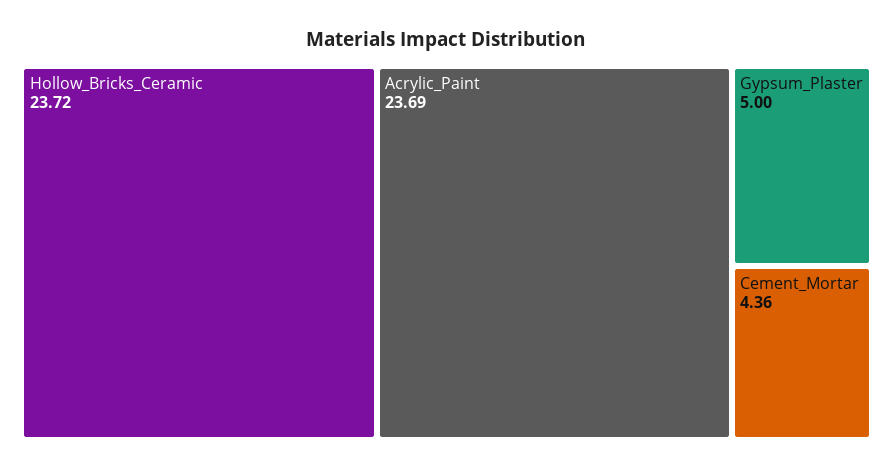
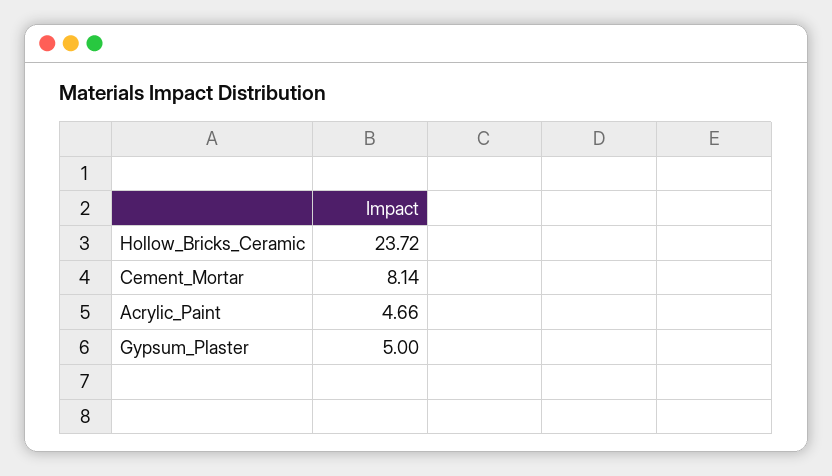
Acrylic_Paint: 23.69 -> 4.66
Cement_Mortar: 4.36 -> 8.14

